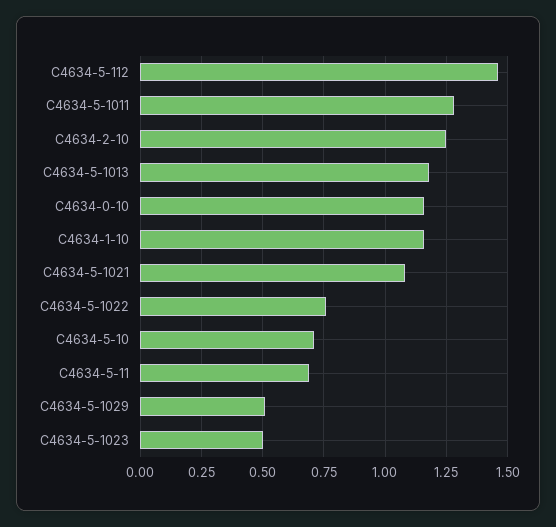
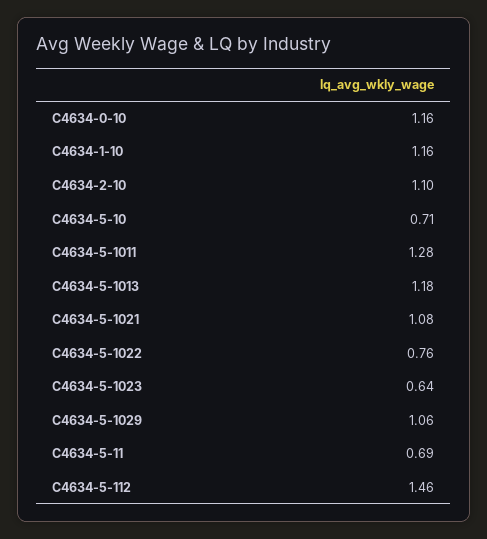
C4634-2-10: 1.25 -> 1.1
C4634-5-1029: 0.5 -> 1.06
C4634-5-1023: 0.5 -> 0.64

